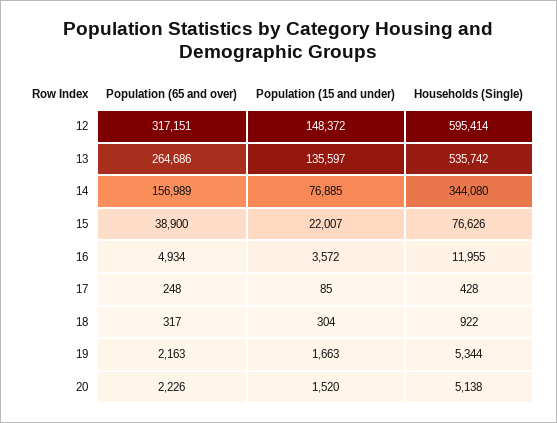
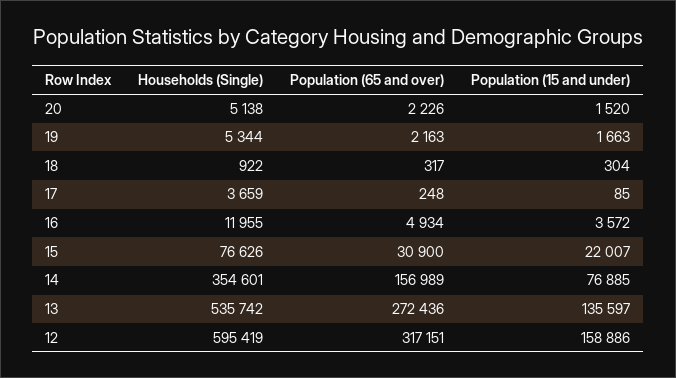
Population (15 and under), 12: 148372 -> 158886
Households (Single), 12: 595414 -> 595419
Population (65 and over), 13: 264686 -> 272436
Households (Single), 14: 344080 -> 354601
Population (65 and over), 15: 38900 -> 30900
Households (Single), 17: 428 -> 3659

